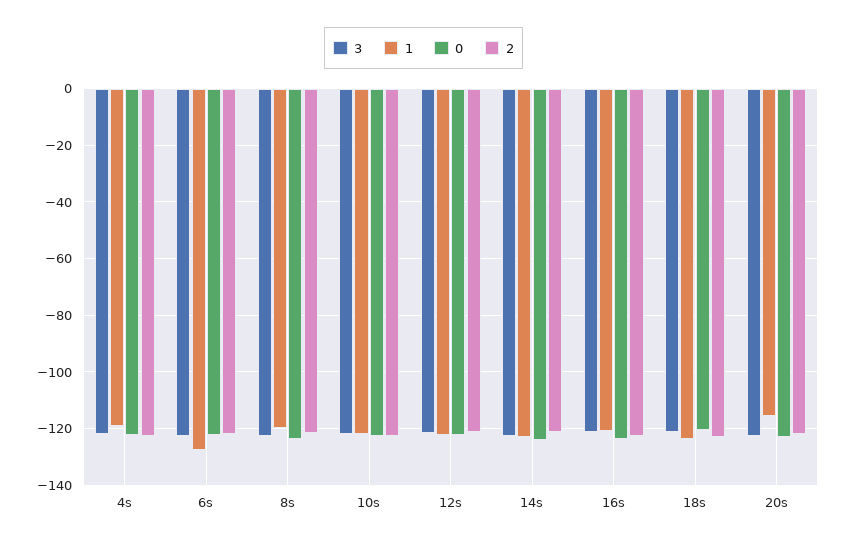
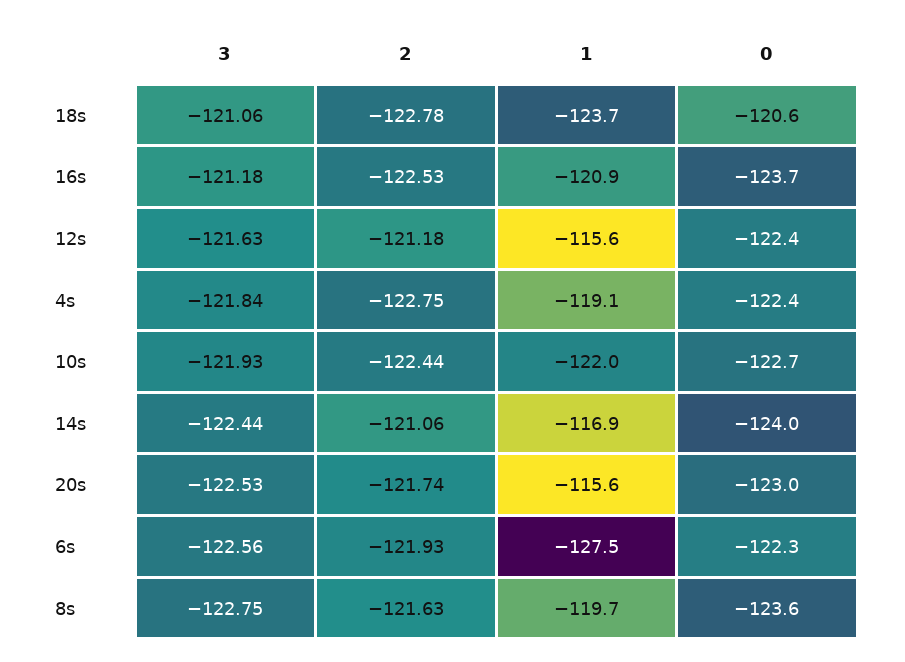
1, 12s: -122.5 -> -115.6
1, 14s: -122.5 -> -116.9

